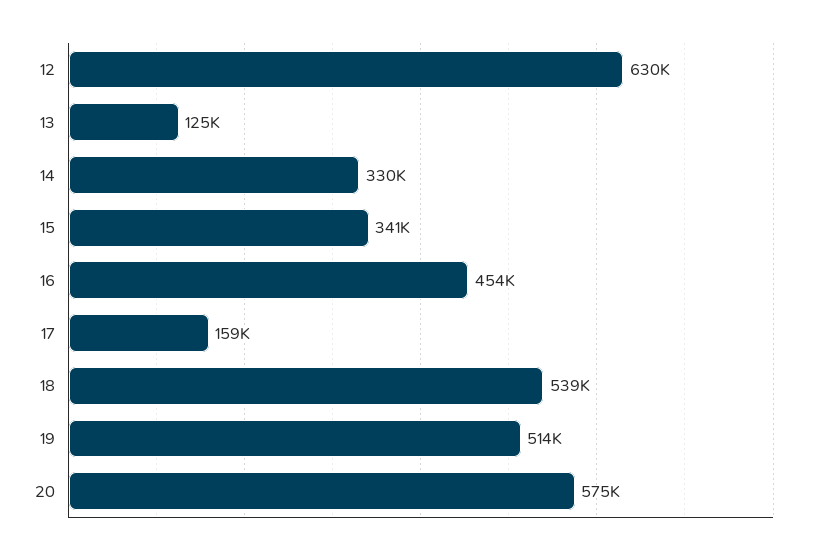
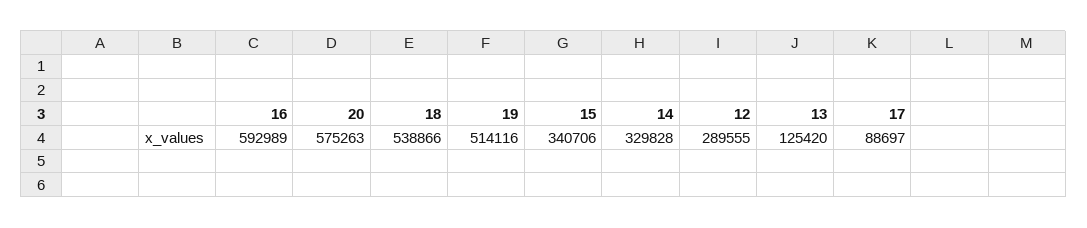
12: 630000 -> 289555
16: 454000 -> 592989
17: 159000 -> 88697

